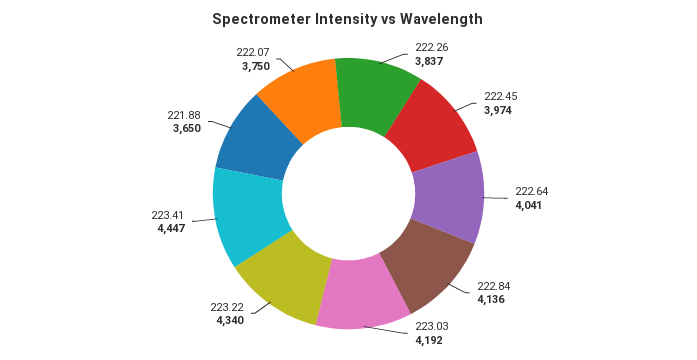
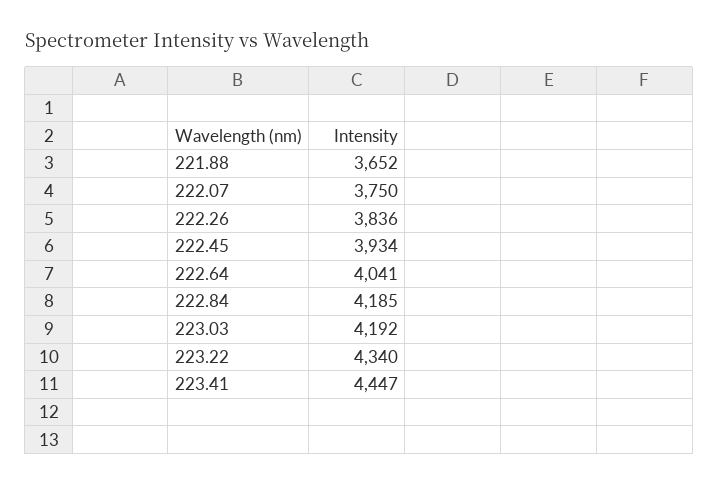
222.26: 3837 -> 3836
222.45: 3974 -> 3934
222.84: 4136 -> 4185
221.88: 3650 -> 3652

